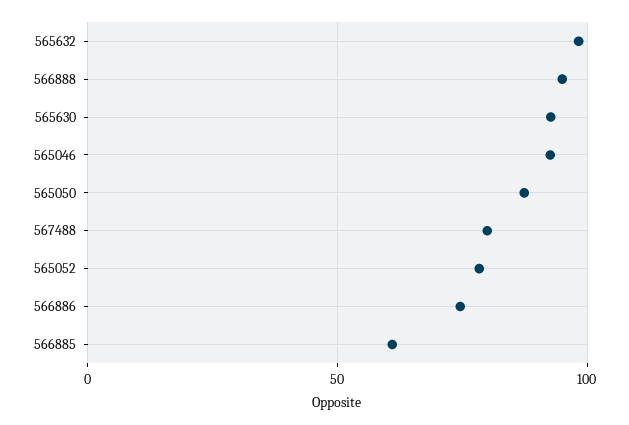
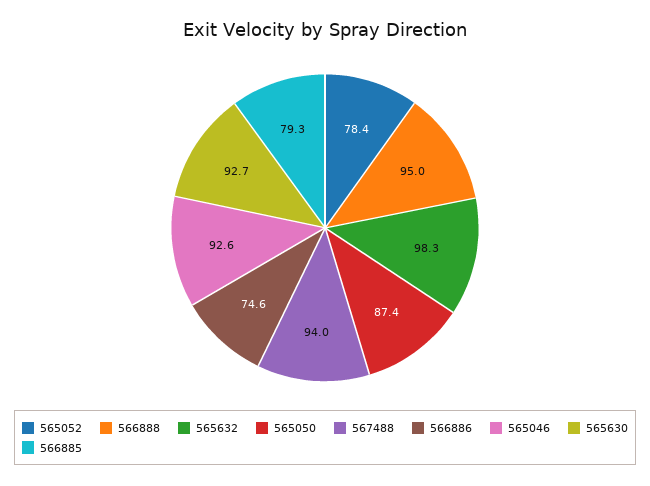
567488: 80 -> 94
566885: 60 -> 79.3

